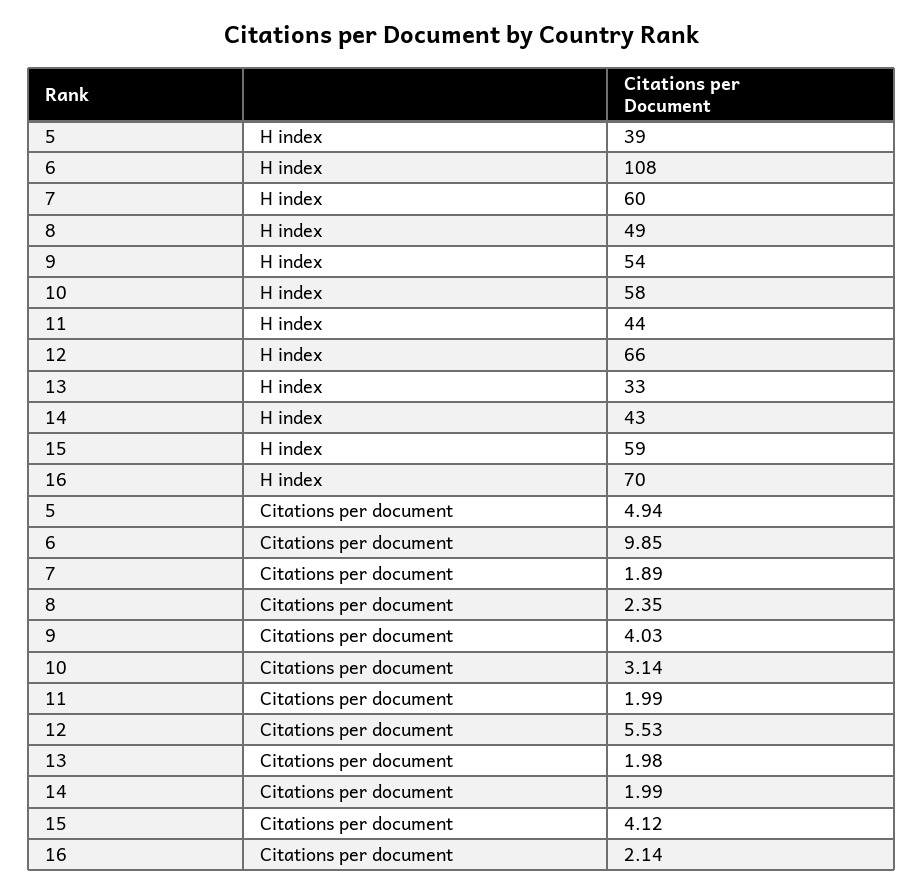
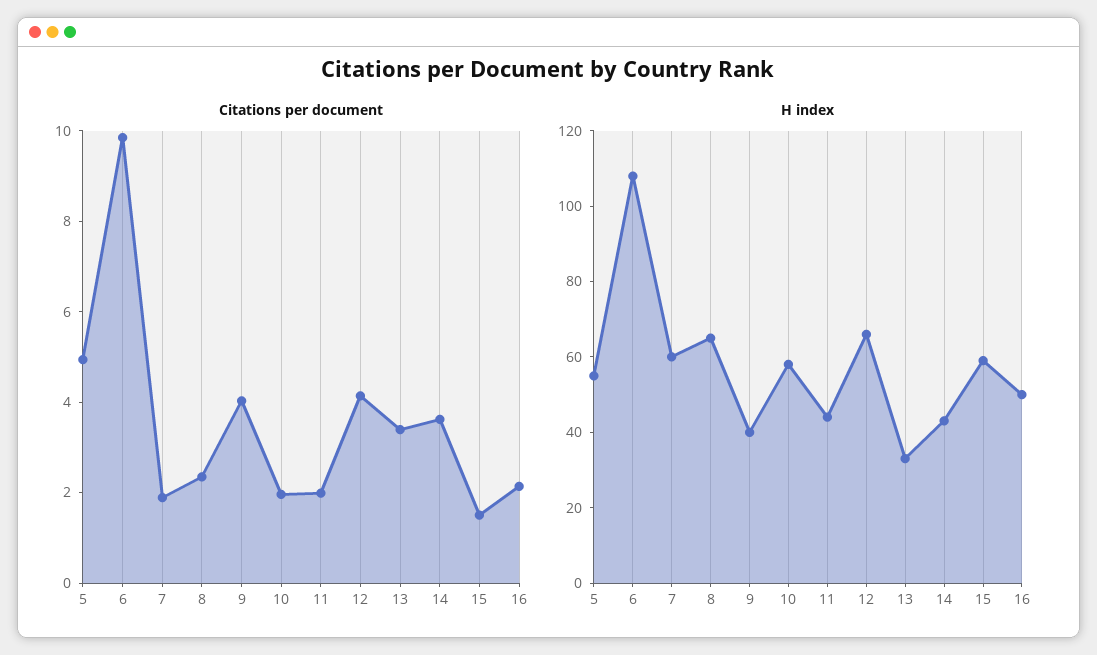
H index, 5: 39 -> 55
H index, 8: 49 -> 65
H index, 9: 54 -> 40
H index, 16: 70 -> 50
Citations per document, 10: 3.14 -> 2
Citations per document, 12: 5.53 -> 4
Citations per document, 13: 1.98 -> 3.5
Citations per document, 14: 1.99 -> 3.5
Citations per document, 15: 4.12 -> 1.5

